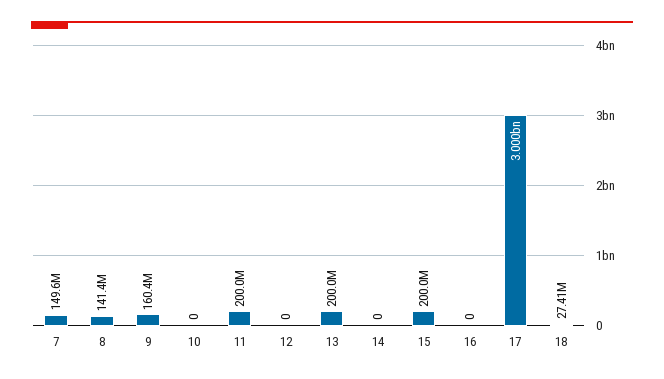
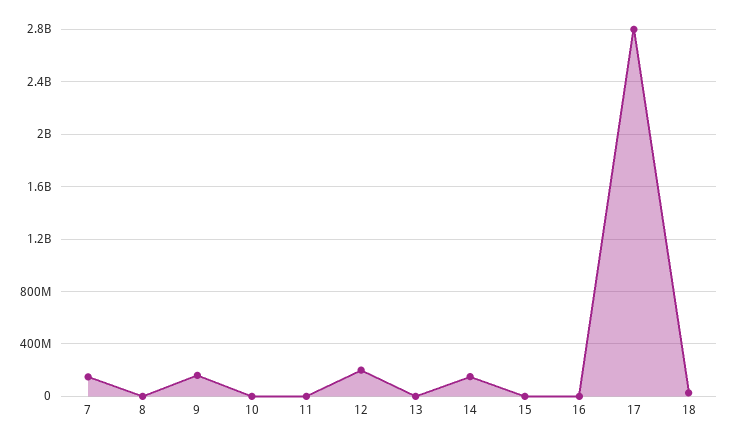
8: 141400000 -> 0
11: 200000000 -> 0
12: 0 -> 200000000
13: 200000000 -> 0
14: 0 -> 150000000
15: 200000000 -> 0
17: 3000000000 -> 2800000000

